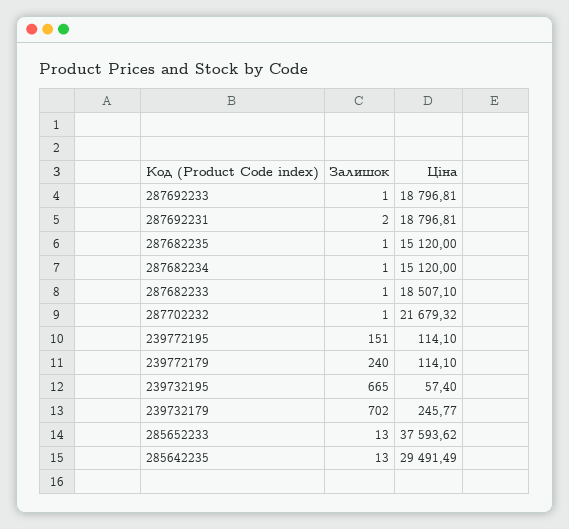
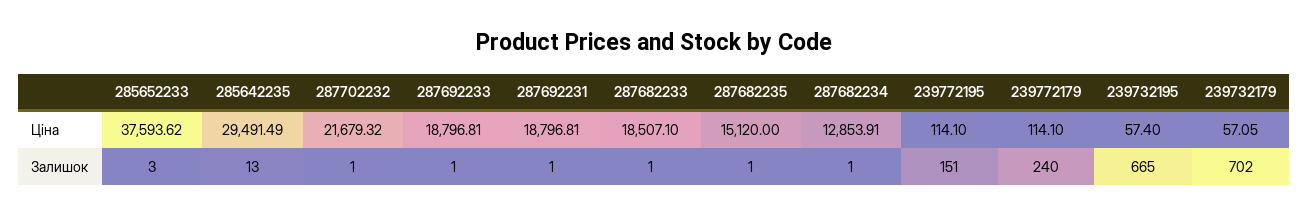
Залишок, 287692231: 2 -> 1
Ціна, 287682234: 15120 -> 12853.91
Ціна, 239732179: 245.77 -> 57.05
Залишок, 285652233: 13 -> 3

